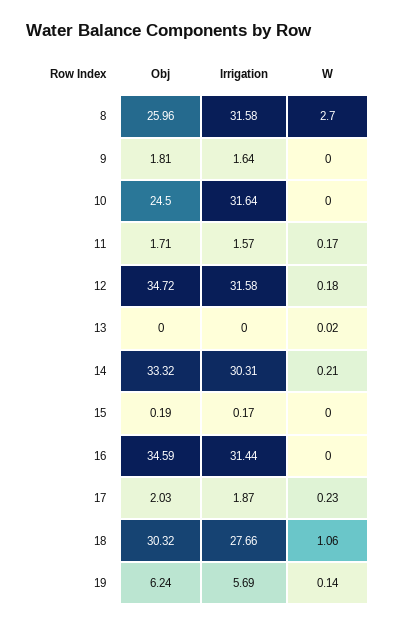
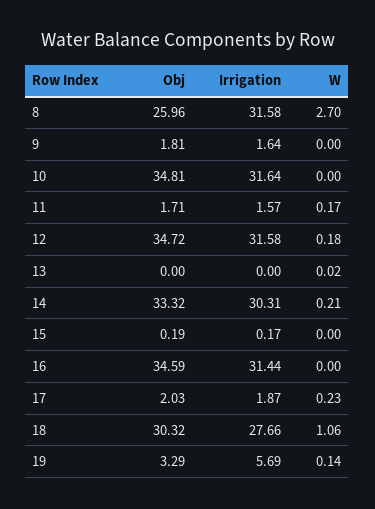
Obj, 10: 24.5 -> 34.81
Obj, 19: 6.24 -> 3.29

